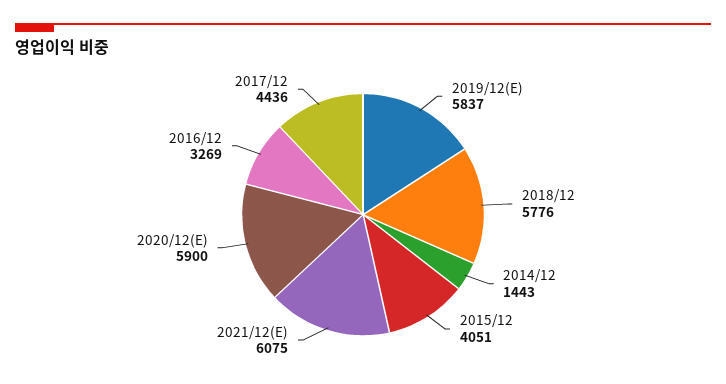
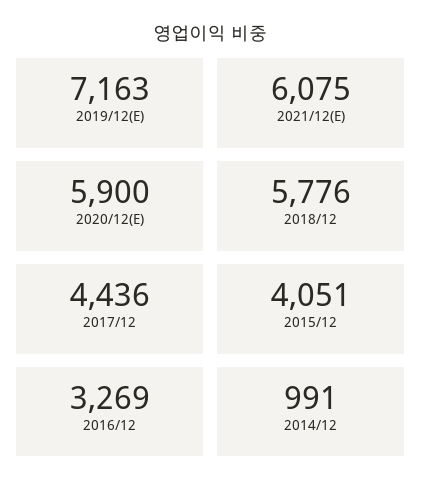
2019/12(E): 5837 -> 7163
2014/12: 1443 -> 991

